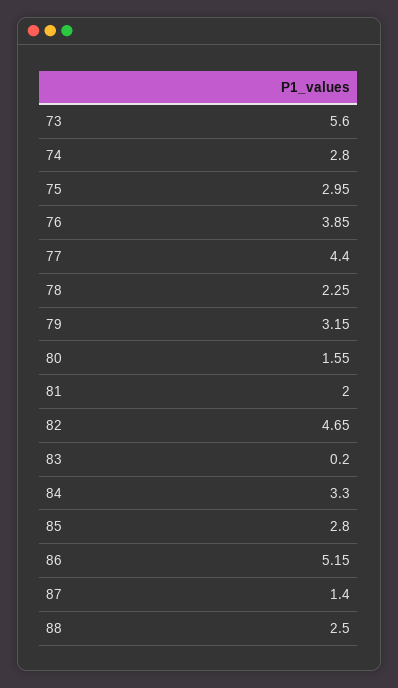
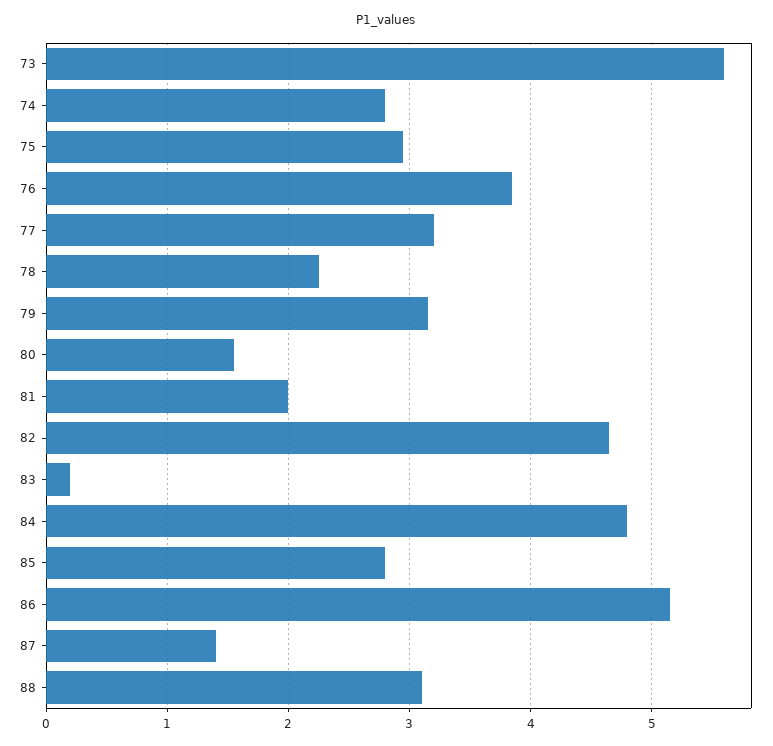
77: 4.4 -> 3.2
84: 3.3 -> 4.8
88: 2.5 -> 3.1

